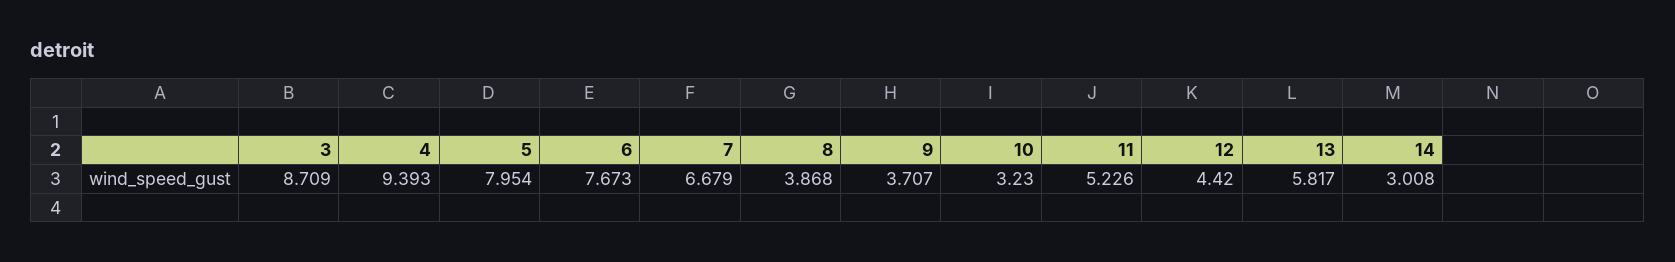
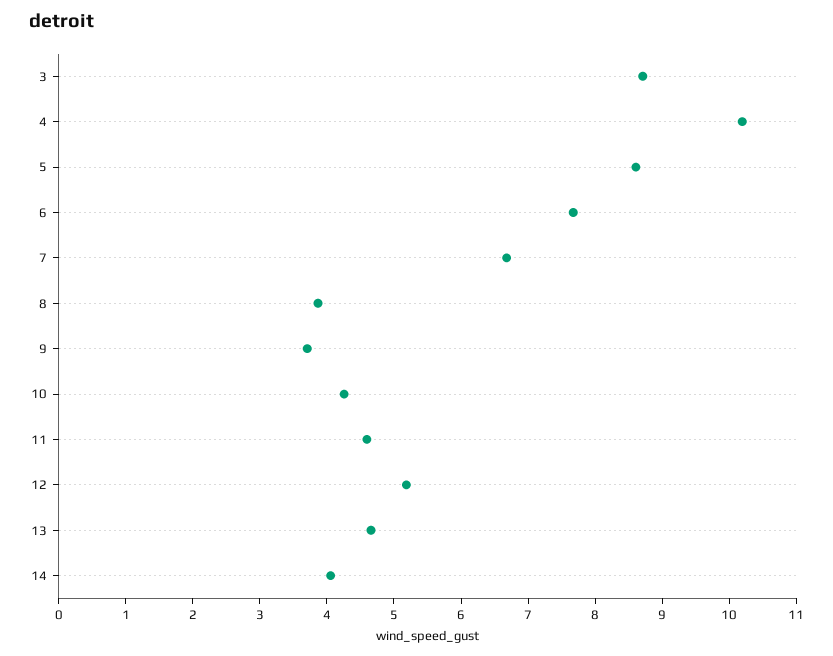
4: 9.393 -> 10.2
5: 7.954 -> 8.6
10: 3.23 -> 4.2
11: 5.226 -> 4.6
12: 4.42 -> 5.2
13: 5.817 -> 4.6
14: 3.008 -> 4

